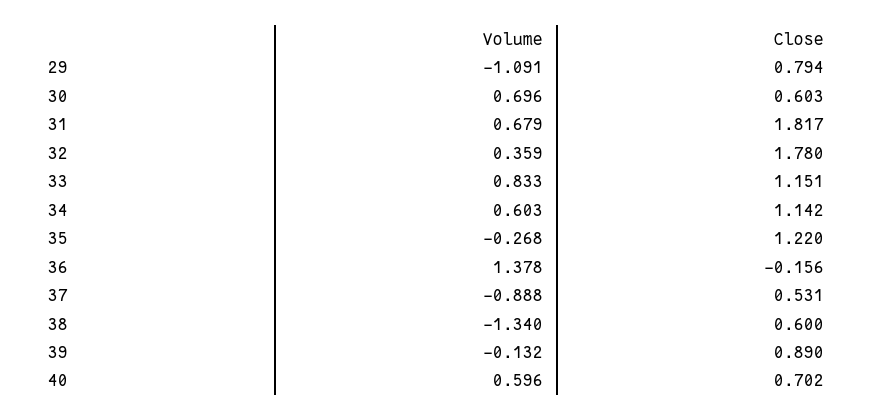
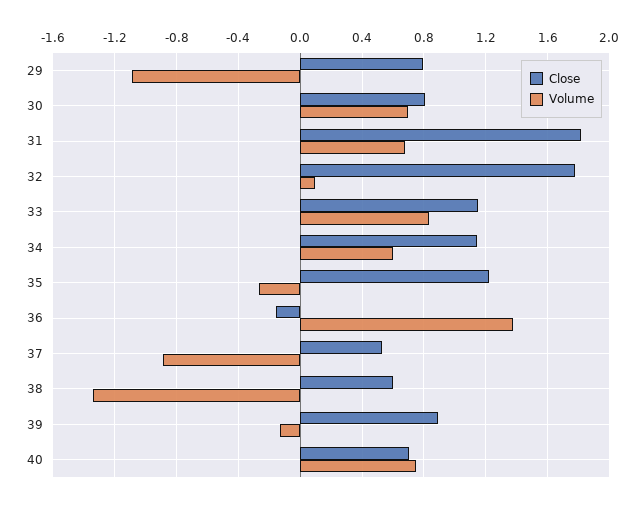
Close, 30: 0.603 -> 0.8
Volume, 32: 0.359 -> 0.1
Volume, 40: 0.596 -> 0.75

